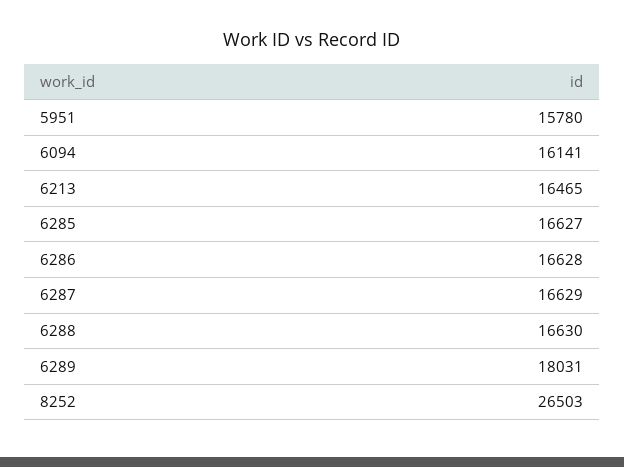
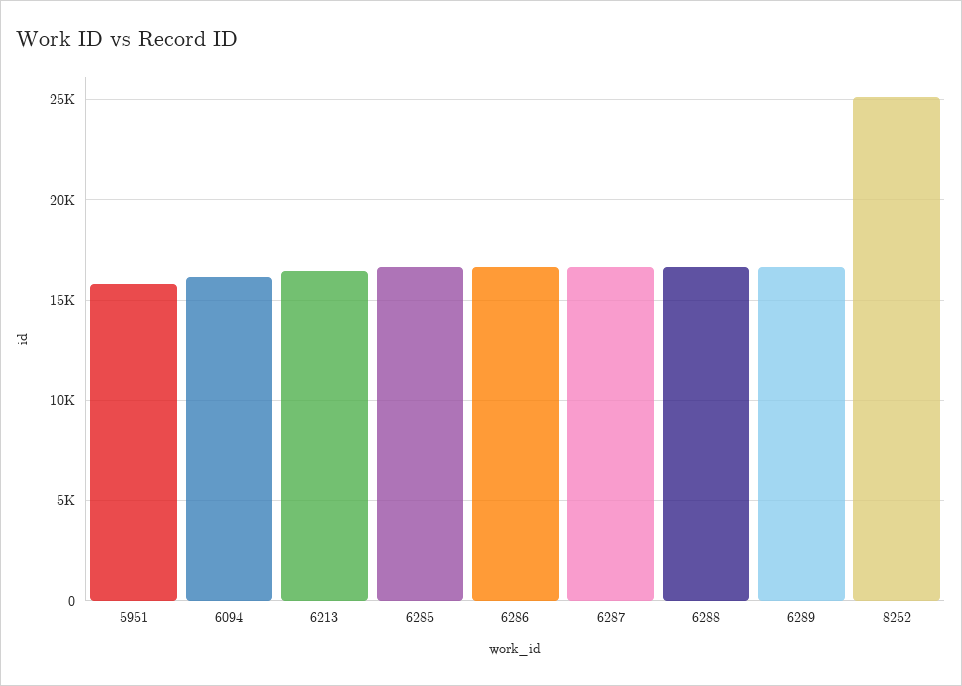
6289: 18031 -> 16500
8252: 26503 -> 25000

